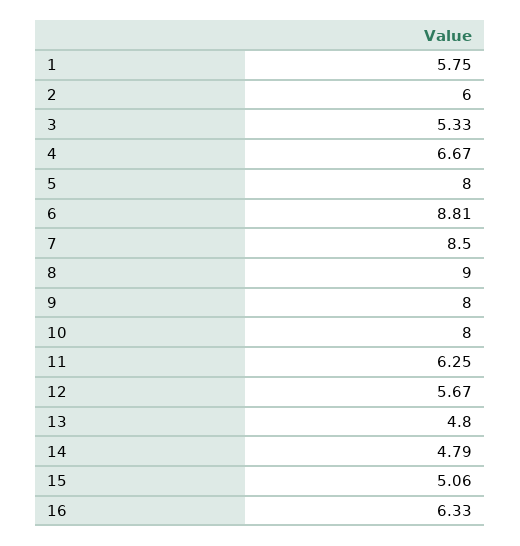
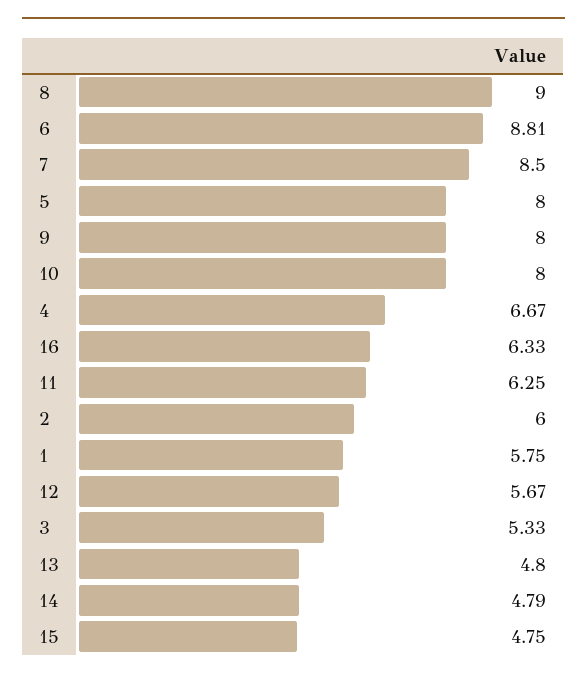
15: 5.06 -> 4.75

